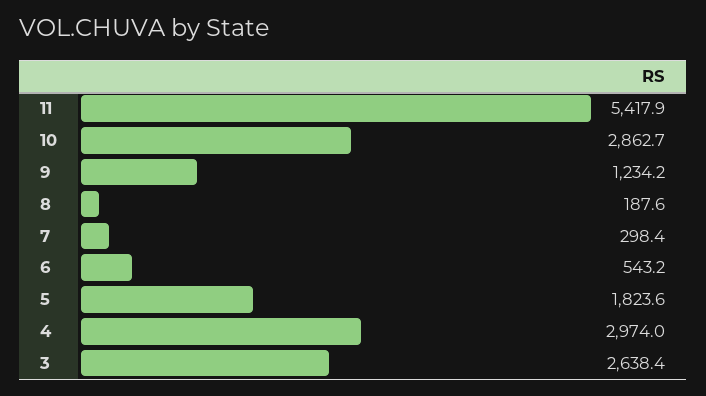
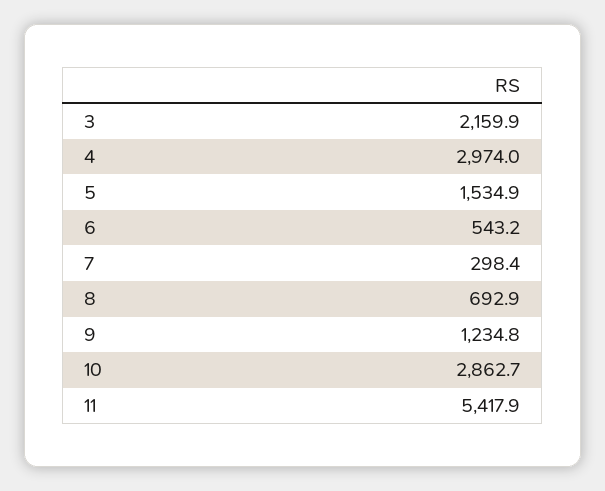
9: 1234.2 -> 1234.8
8: 187.6 -> 692.9
5: 1823.6 -> 1534.9
3: 2638.4 -> 2159.9

